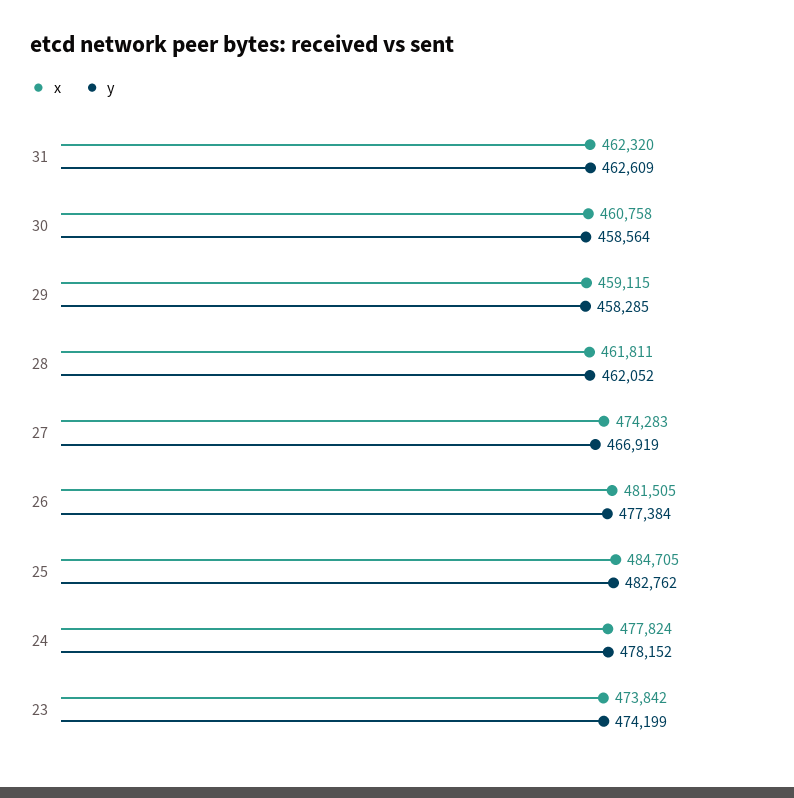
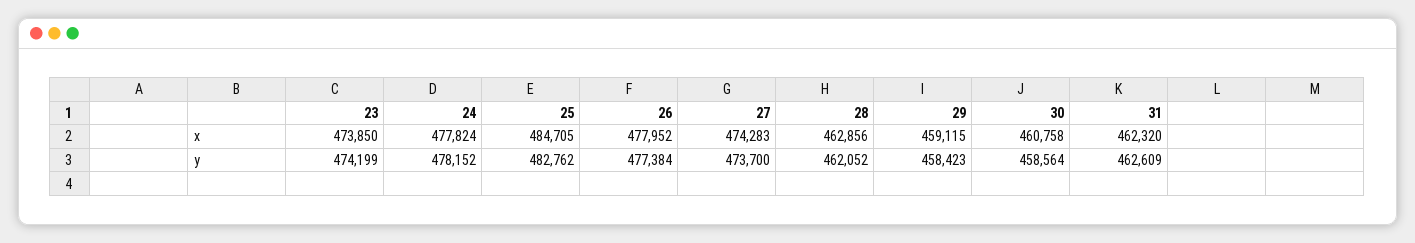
y, 29: 458285 -> 458423
x, 28: 461811 -> 462856
y, 27: 466919 -> 473700
x, 26: 481505 -> 477952
x, 23: 473842 -> 473850

